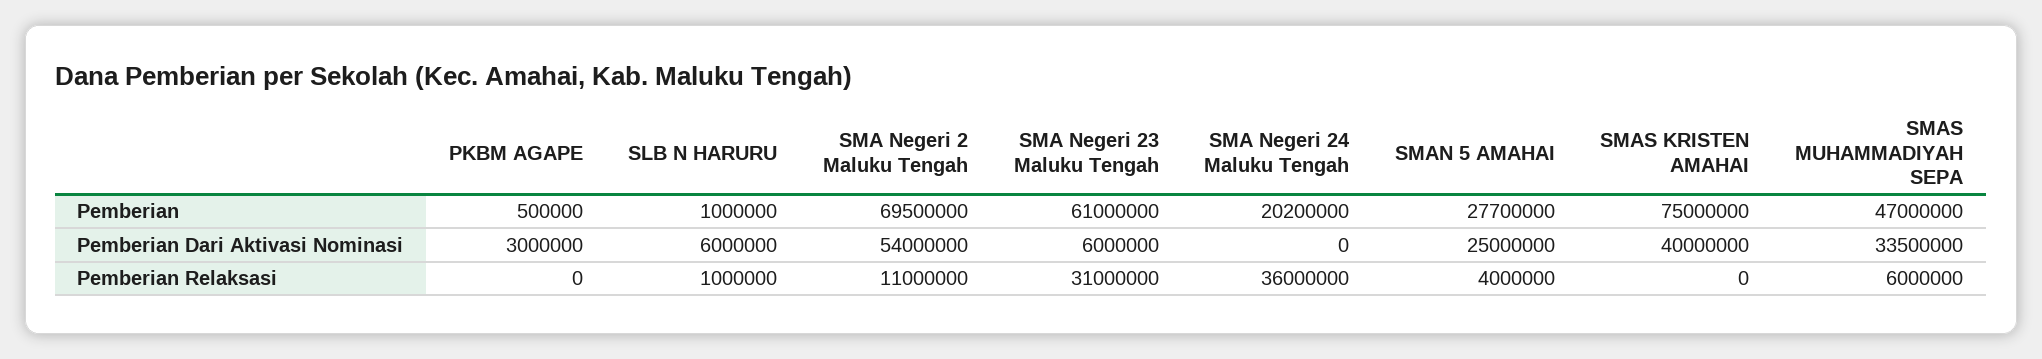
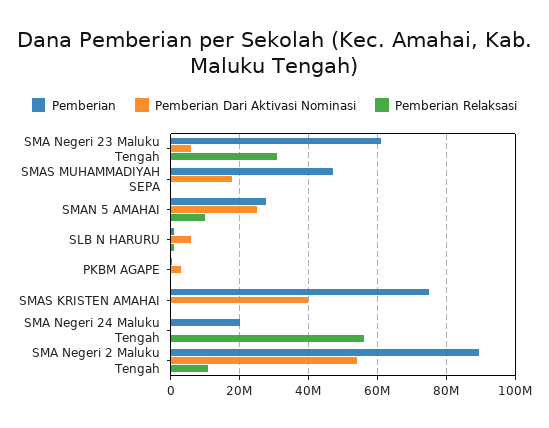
Pemberian, SMA Negeri 2 Maluku Tengah: 69500000 -> 90000000
Pemberian Dari Aktivasi Nominasi, SMAS MUHAMMADIYAH SEPA: 33500000 -> 18000000
Pemberian Relaksasi, SMA Negeri 24 Maluku Tengah: 36000000 -> 56000000
Pemberian Relaksasi, SMAN 5 AMAHAI: 4000000 -> 10000000
Pemberian Relaksasi, SMAS MUHAMMADIYAH SEPA: 6000000 -> 0

